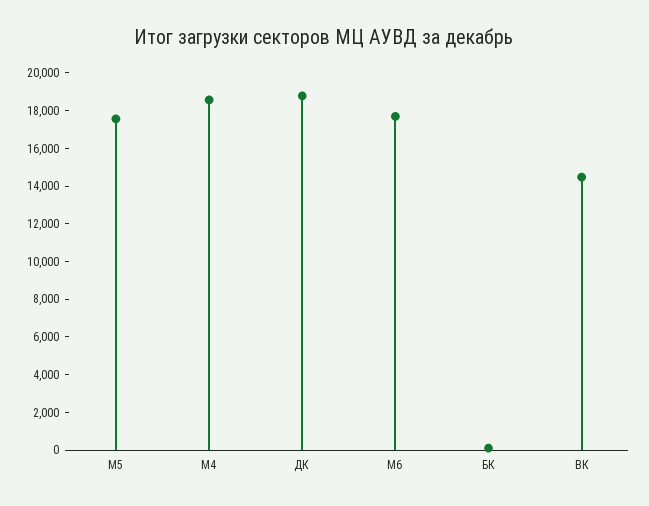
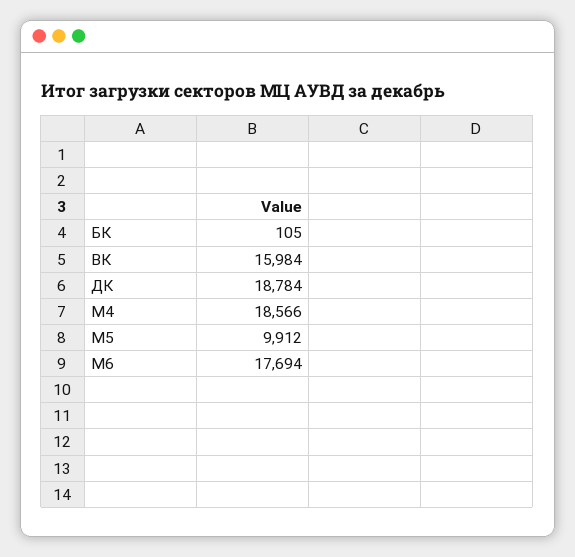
М5: 17500 -> 9912
ВК: 14500 -> 15984

